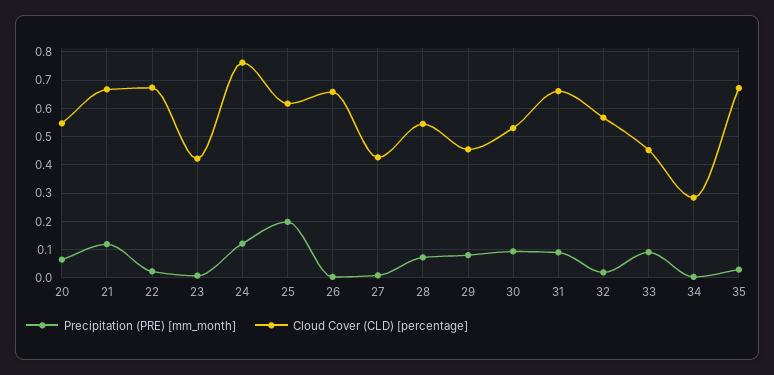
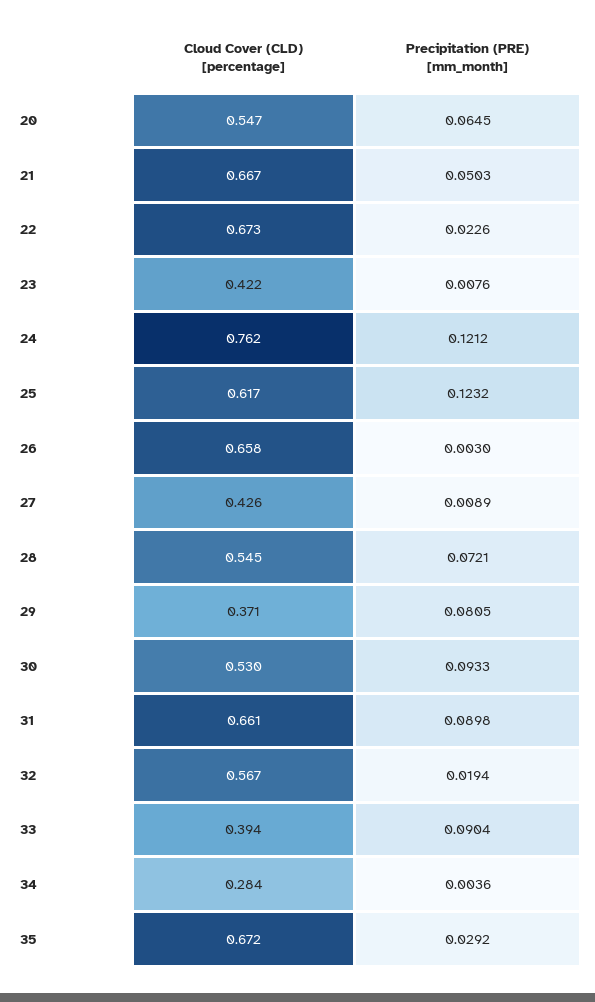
Precipitation (PRE) [mm_month], 21: 0.125 -> 0.0503
Precipitation (PRE) [mm_month], 25: 0.2 -> 0.1232
Cloud Cover (CLD) [percentage], 29: 0.45 -> 0.371
Cloud Cover (CLD) [percentage], 33: 0.45 -> 0.394

